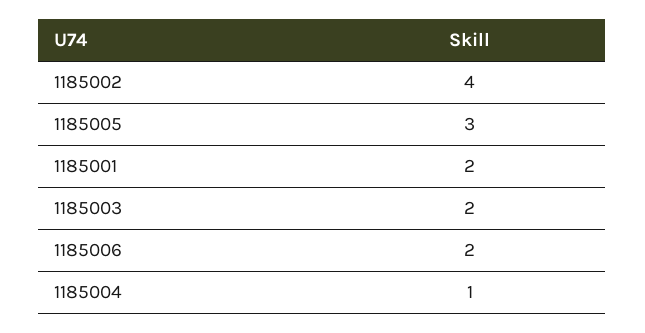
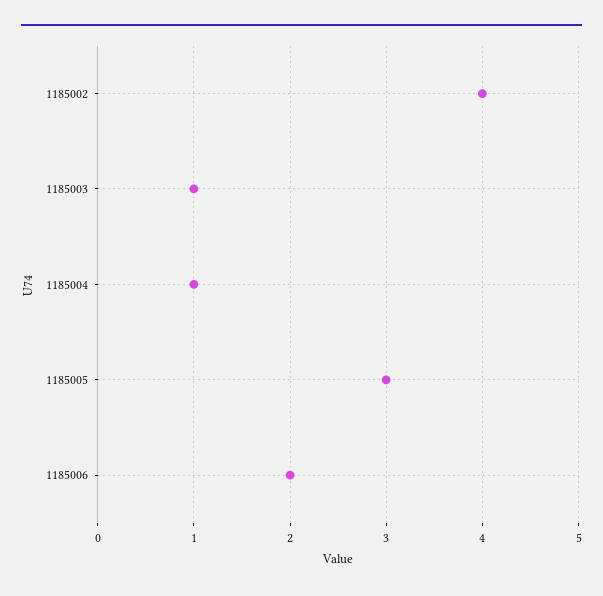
1185001: 2 -> none
1185003: 2 -> 1

